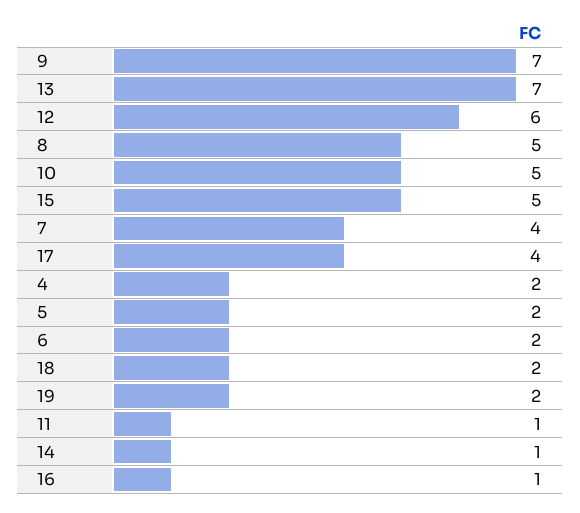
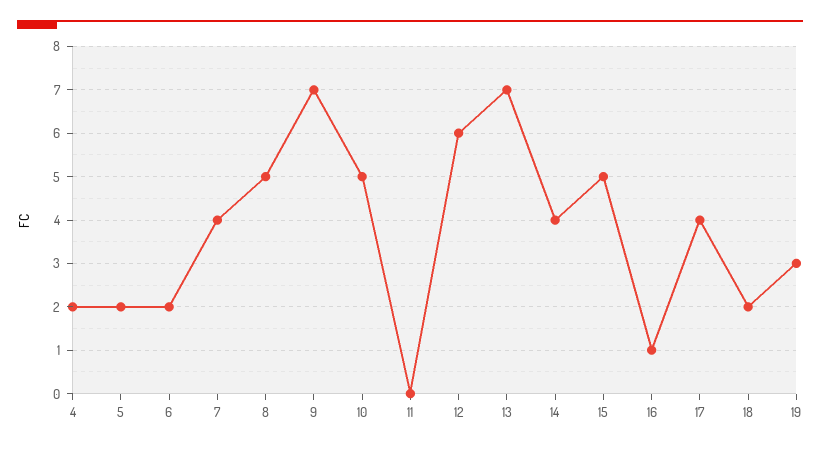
19: 2 -> 3
11: 1 -> 0
14: 1 -> 4

